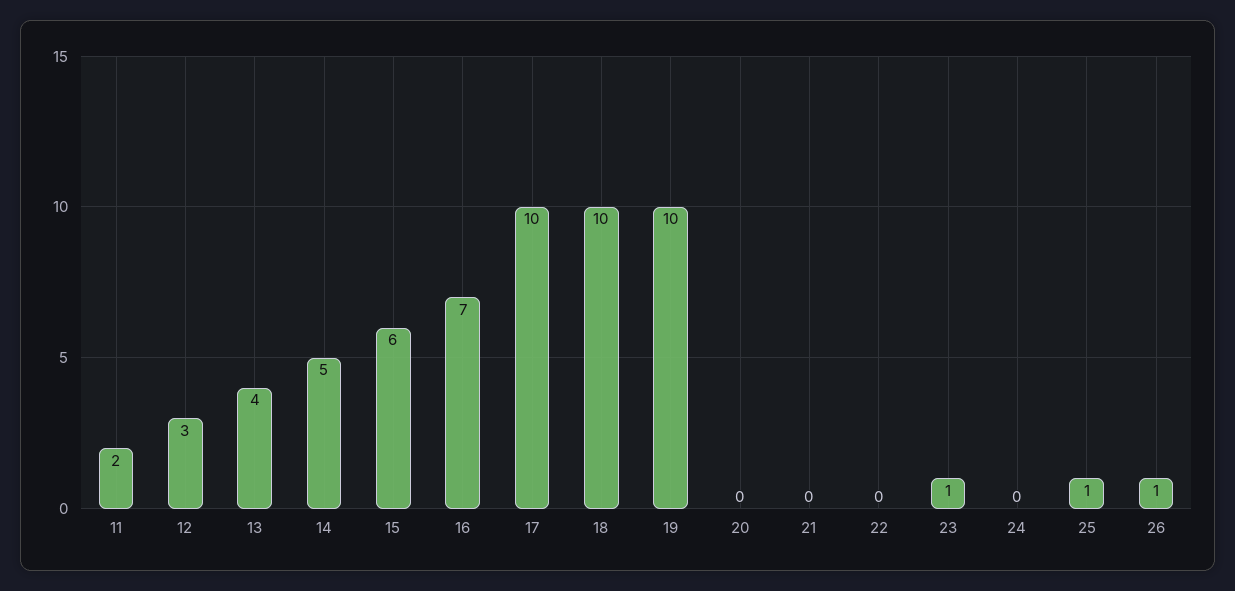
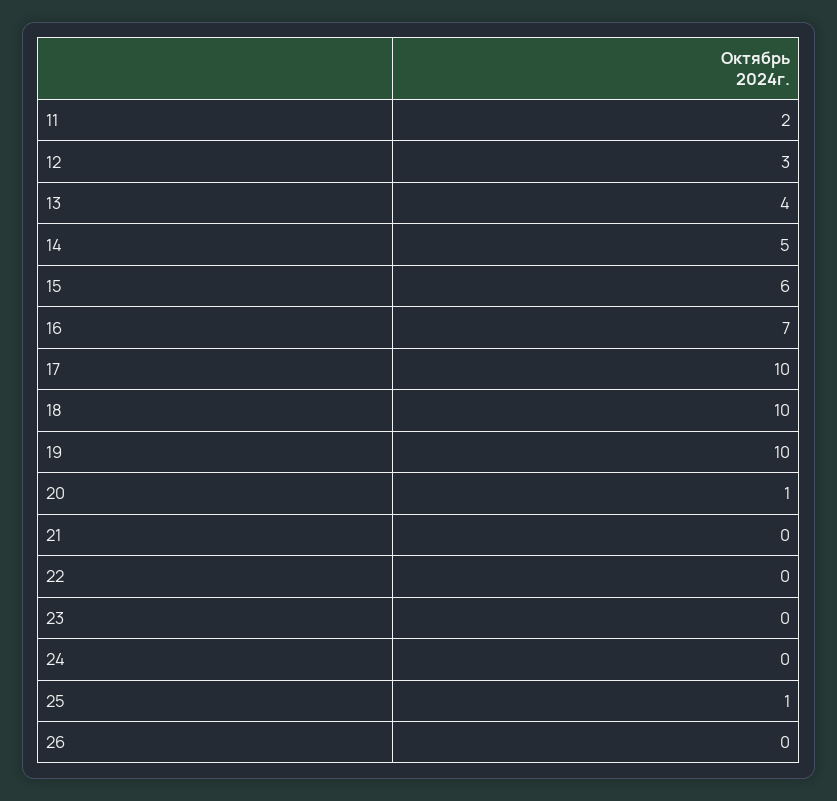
20: 0 -> 1
23: 1 -> 0
26: 1 -> 0

